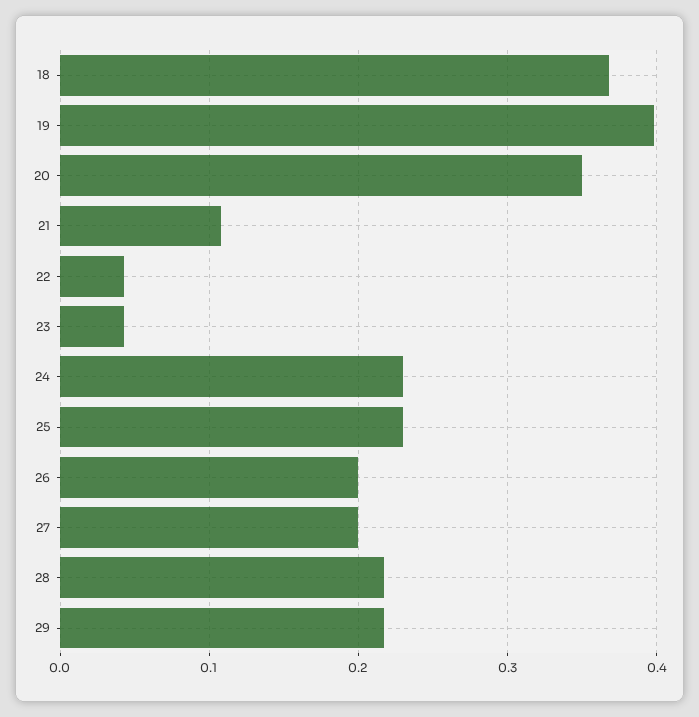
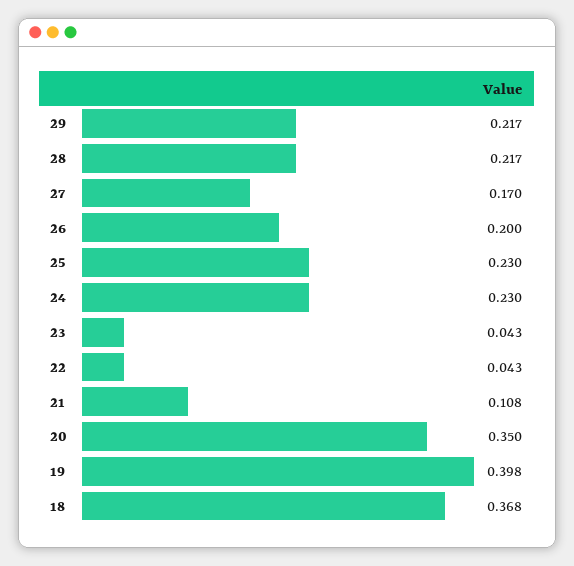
27: 0.2 -> 0.17

